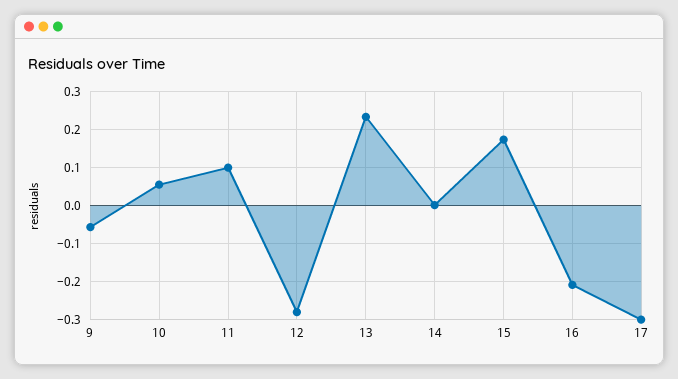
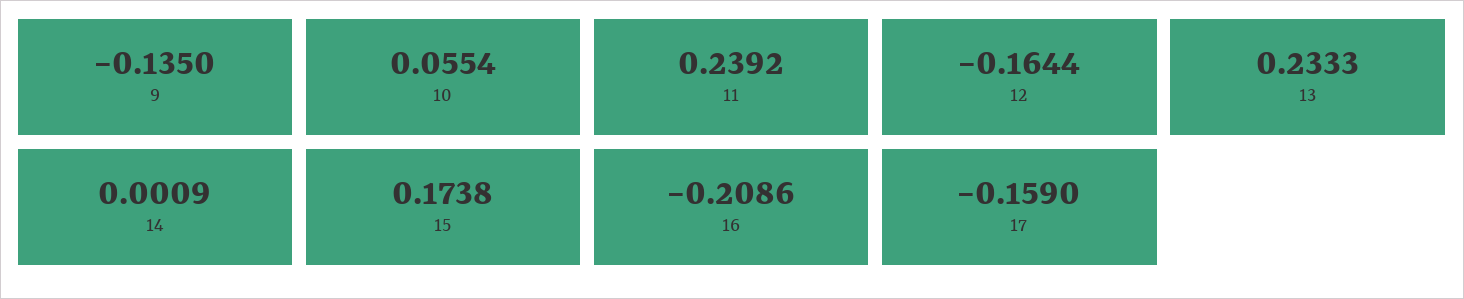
9: -0.06 -> -0.135
11: 0.1 -> 0.2392
12: -0.28 -> -0.1644
17: -0.3 -> -0.159

